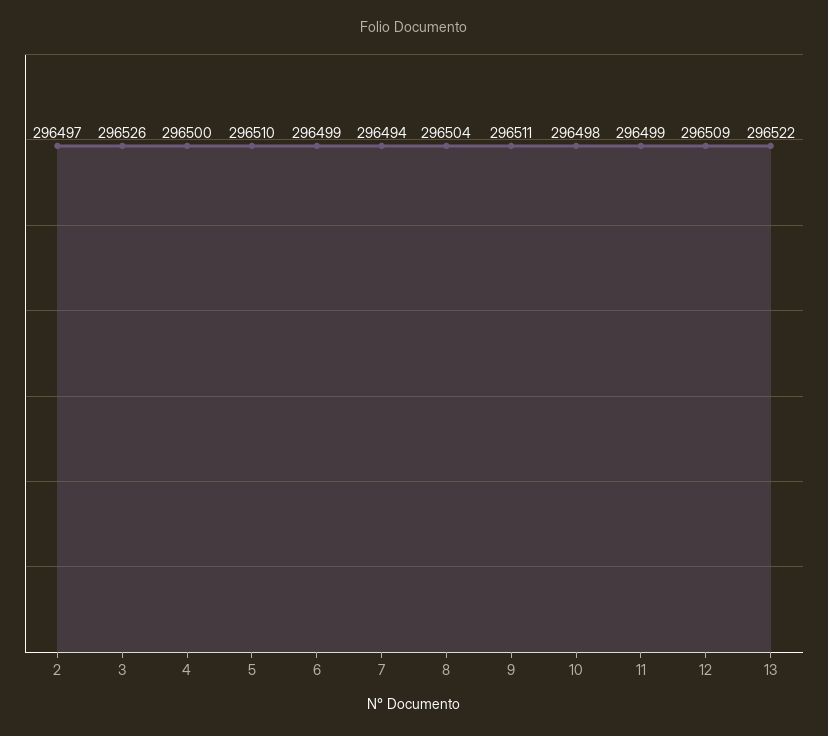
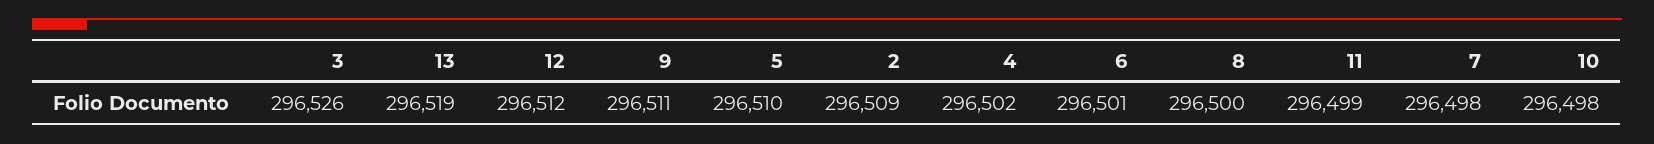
2: 296497 -> 296509
4: 296500 -> 296502
6: 296499 -> 296501
7: 296494 -> 296498
8: 296504 -> 296500
12: 296509 -> 296512
13: 296522 -> 296519

